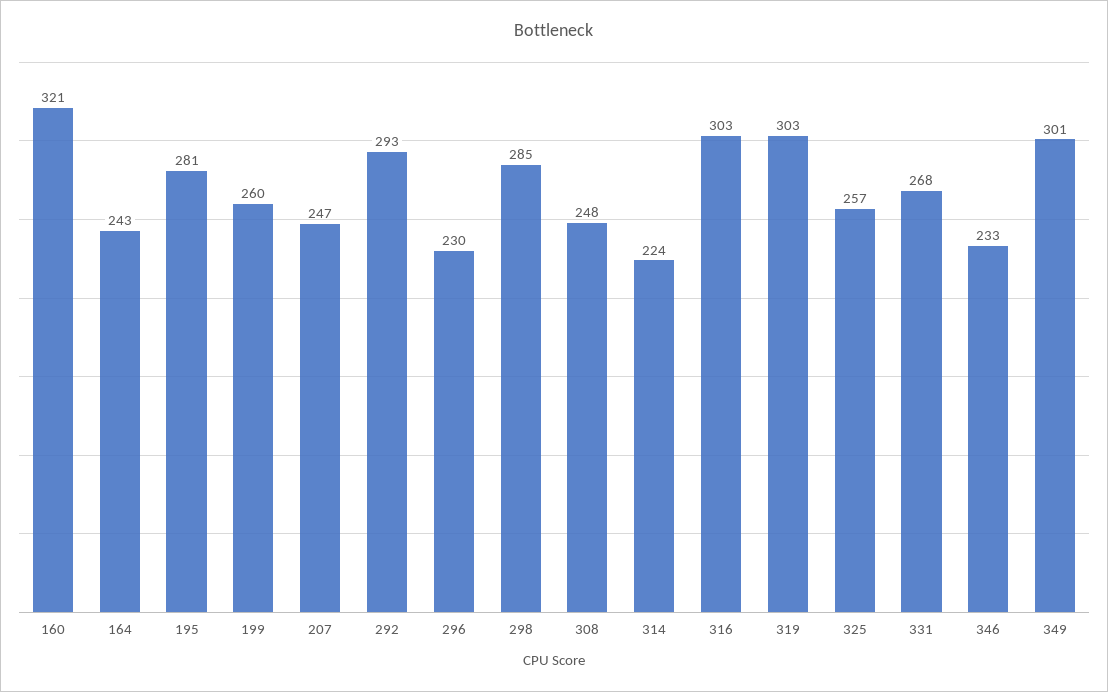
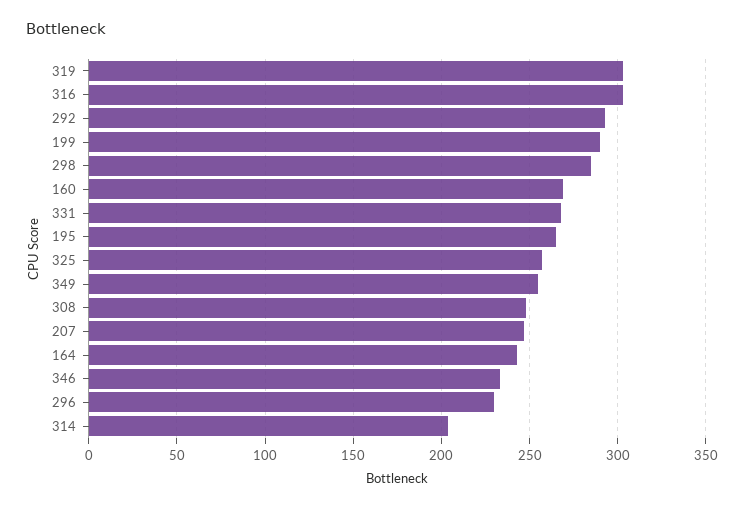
160: 321 -> 270
195: 281 -> 265
199: 260 -> 290
314: 224 -> 205
349: 301 -> 255

